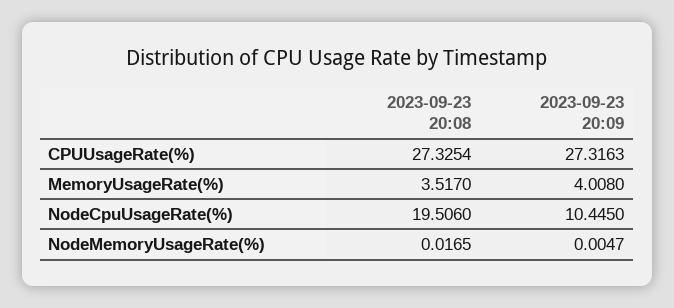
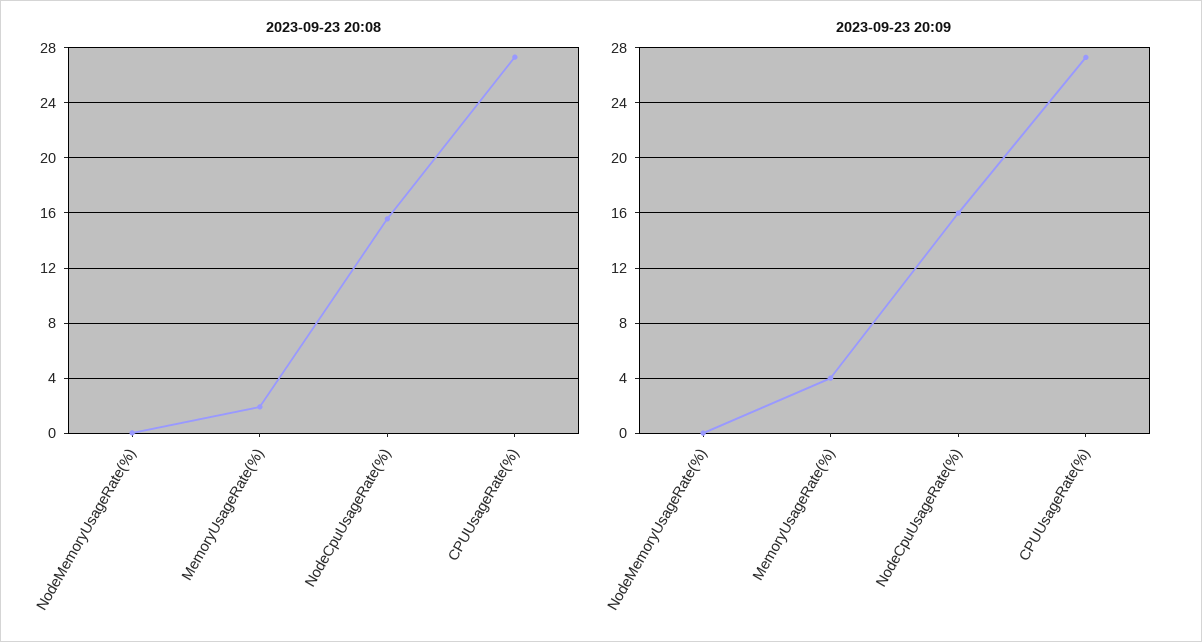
2023-09-23 20:08, MemoryUsageRate(%): 3.517 -> 2
2023-09-23 20:08, NodeCpuUsageRate(%): 19.506 -> 15.5
2023-09-23 20:09, NodeCpuUsageRate(%): 10.445 -> 16

